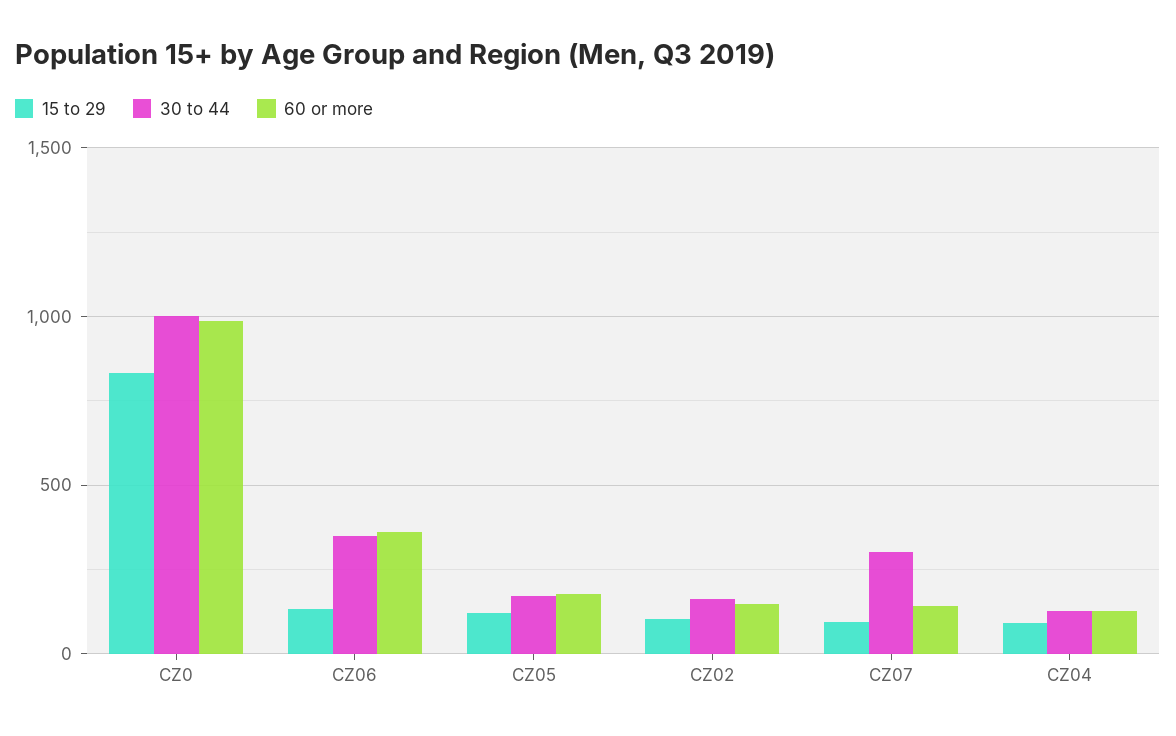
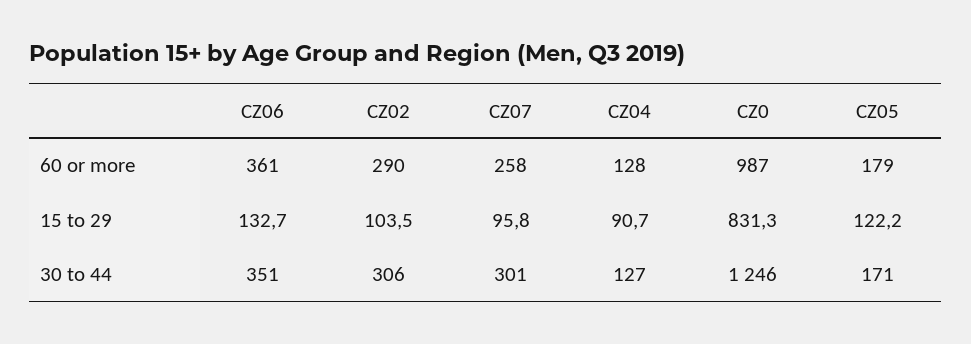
30 to 44, CZ0: 1000 -> 1246
30 to 44, CZ02: 150 -> 306
60 or more, CZ02: 150 -> 290
60 or more, CZ07: 150 -> 258

